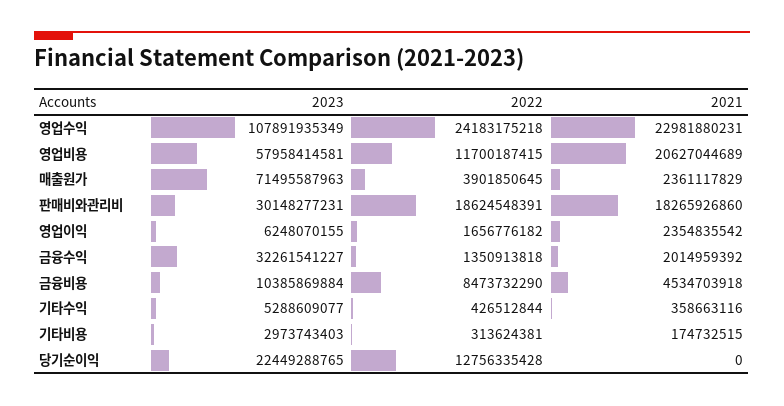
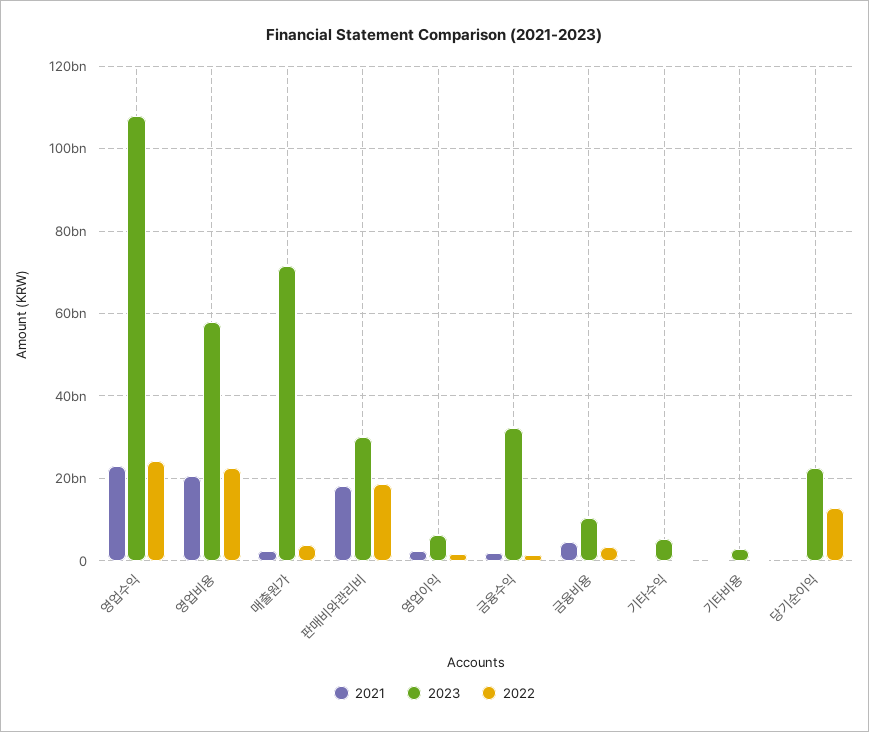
2022, 영업비용: 11700187415 -> 22000000000
2022, 금융비용: 8473732290 -> 4000000000

